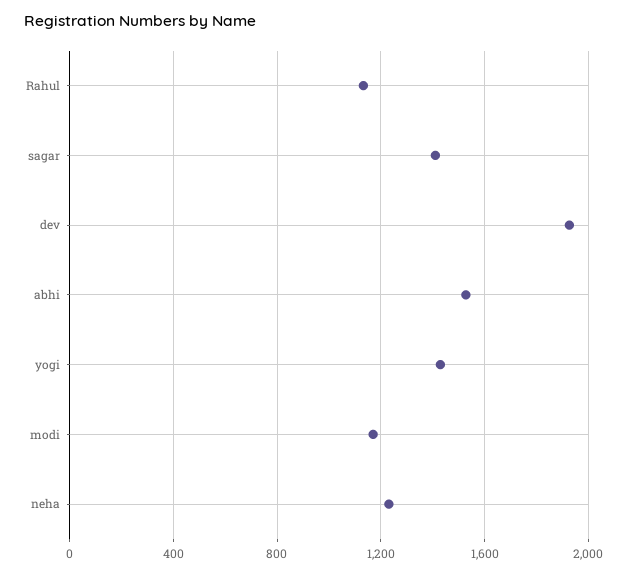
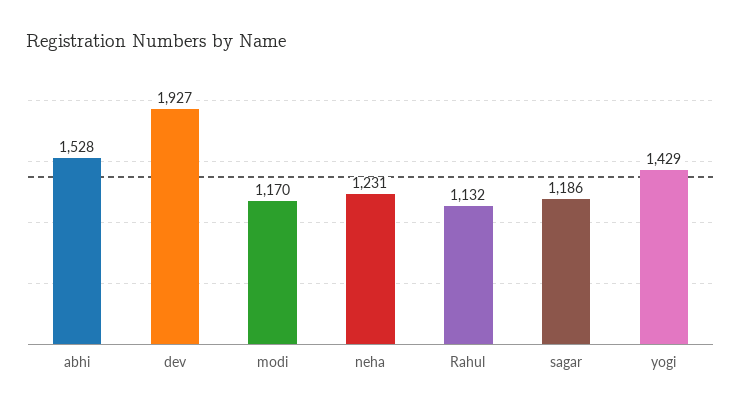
sagar: 1400 -> 1186

